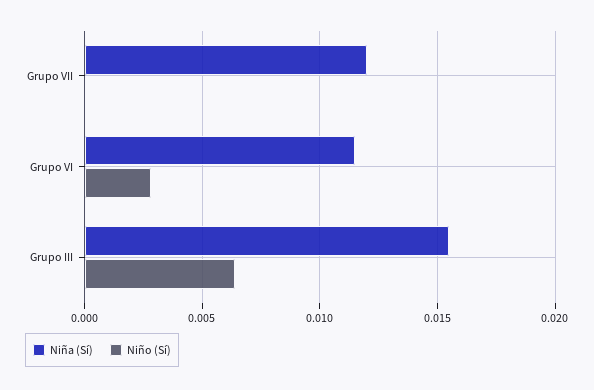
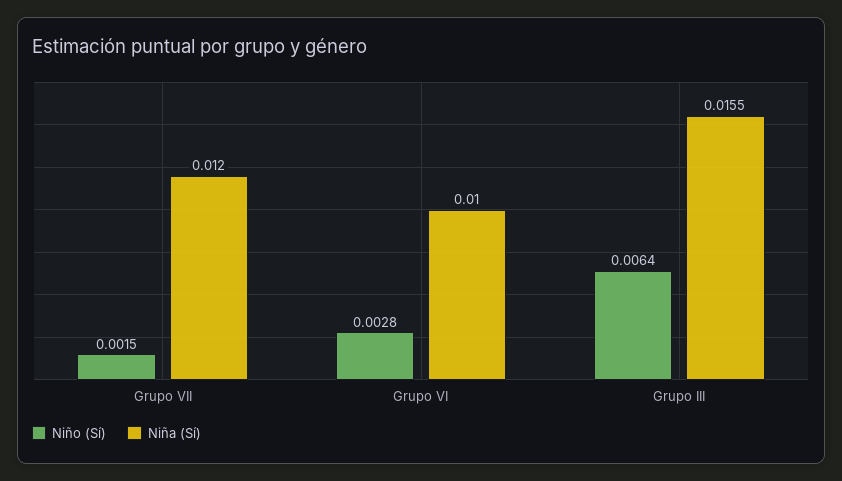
Niño (Sí), Grupo VII: 0 -> 0.0015
Niña (Sí), Grupo VI: 0.0115 -> 0.01

